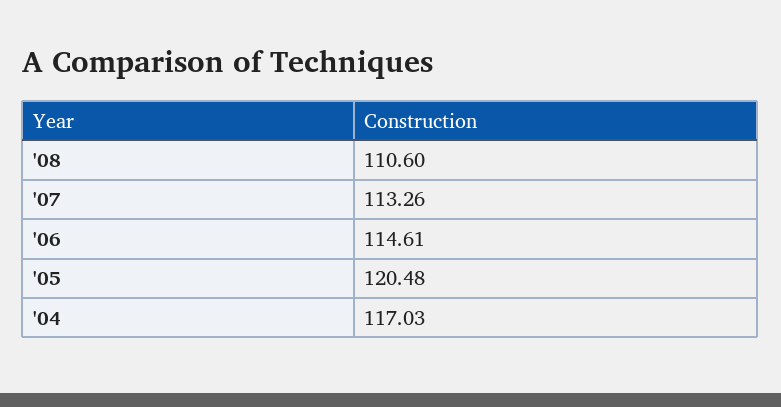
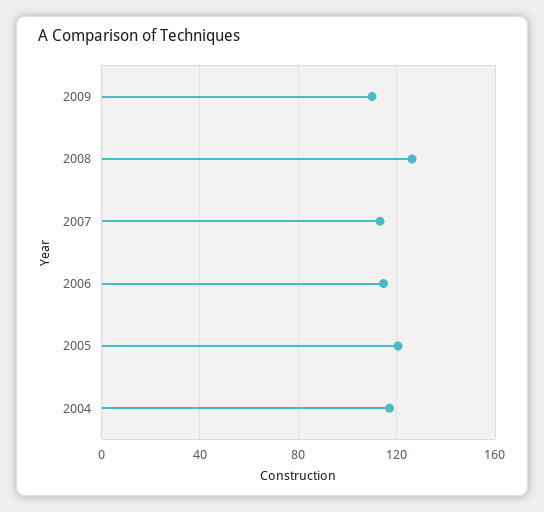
'08: 110.6 -> 125
2009: none -> 110

